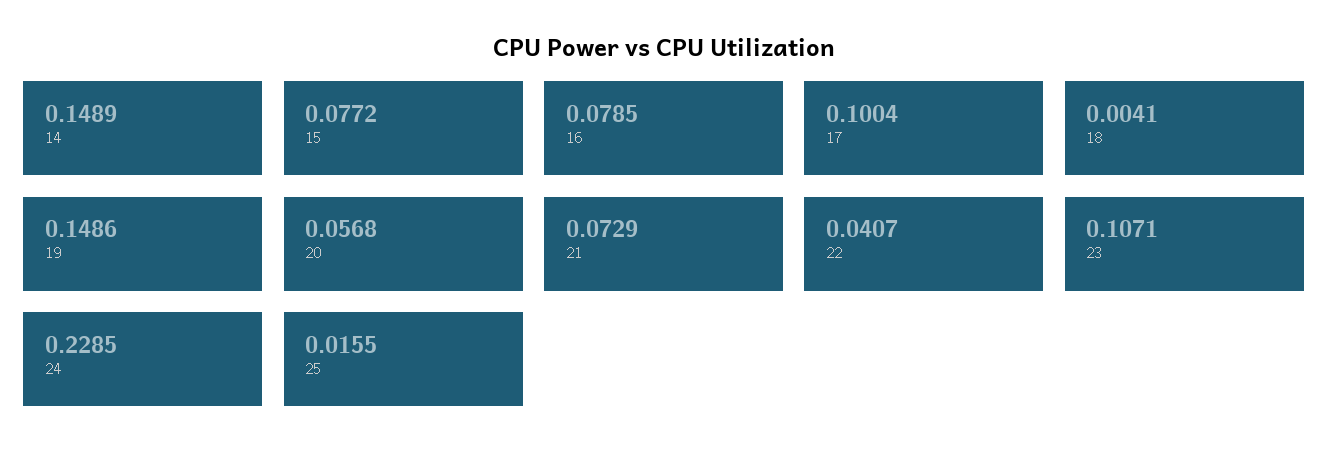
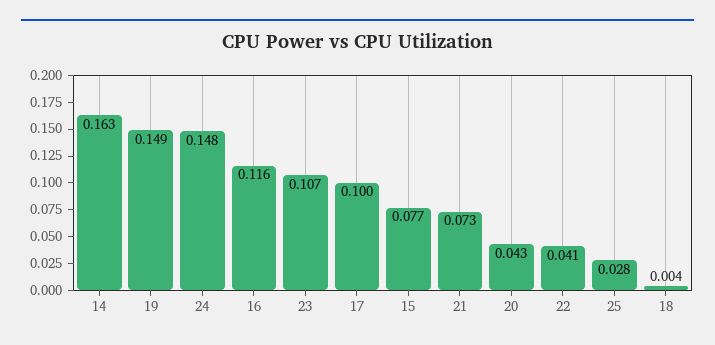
14: 0.1489 -> 0.163
16: 0.0785 -> 0.116
20: 0.0568 -> 0.043
24: 0.2285 -> 0.148
25: 0.0155 -> 0.028

